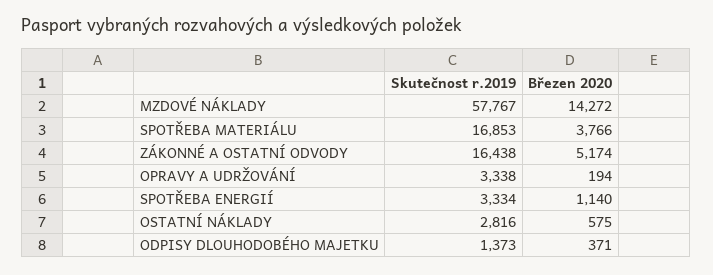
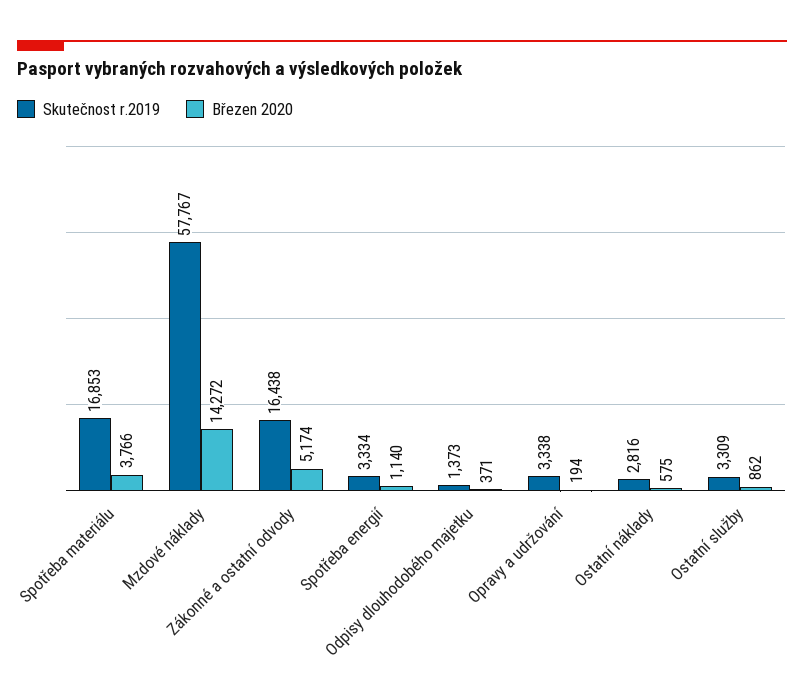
Skutečnost r.2019, Ostatní služby: none -> 3309
Březen 2020, Ostatní služby: none -> 862

